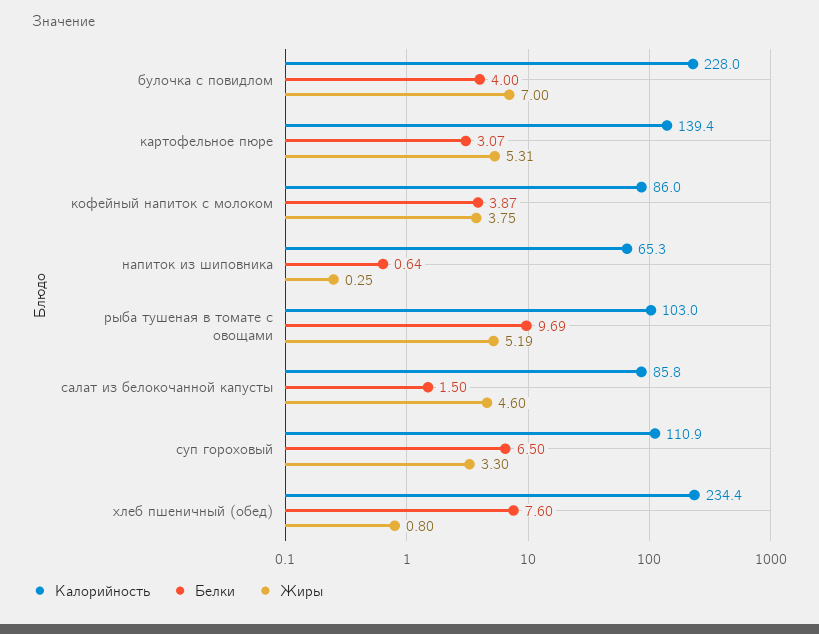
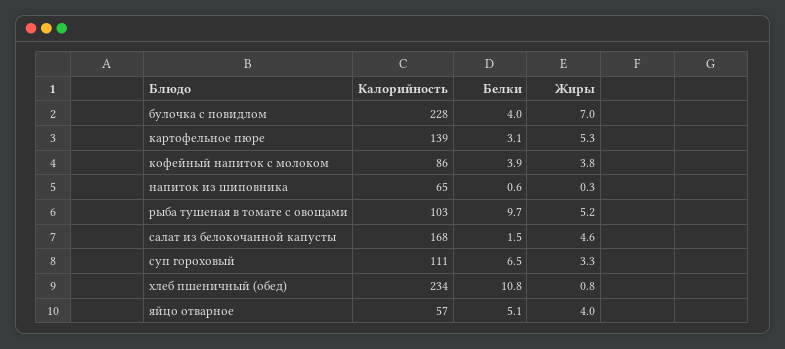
Калорийность, салат из белокочанной капусты: 85.8 -> 168
Белки, хлеб пшеничный (обед): 7.6 -> 10.8
Калорийность, яйцо отварное: none -> 57
Белки, яйцо отварное: none -> 5.1
Жиры, яйцо отварное: none -> 4

